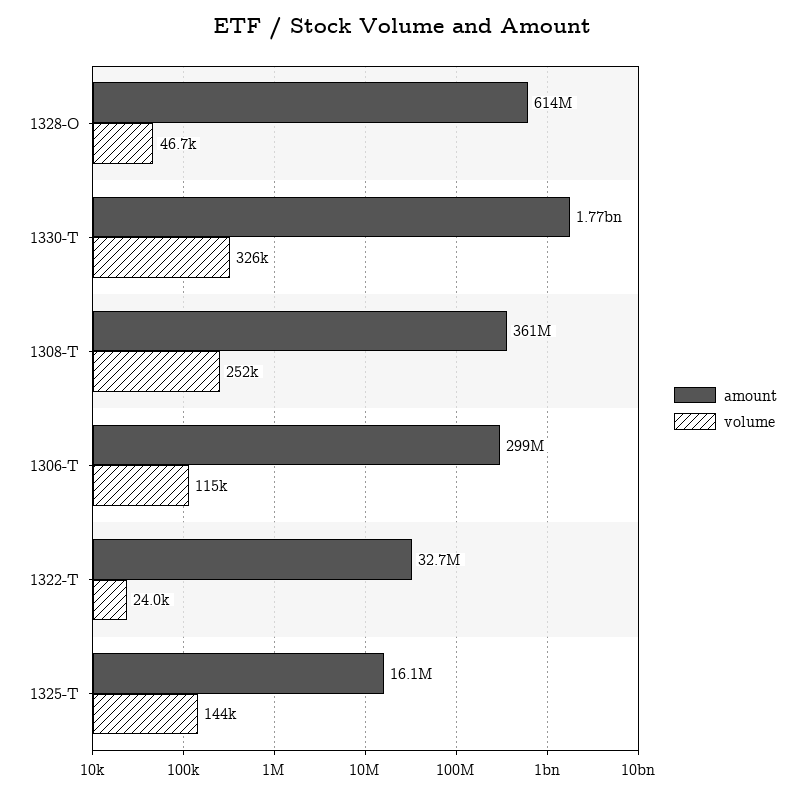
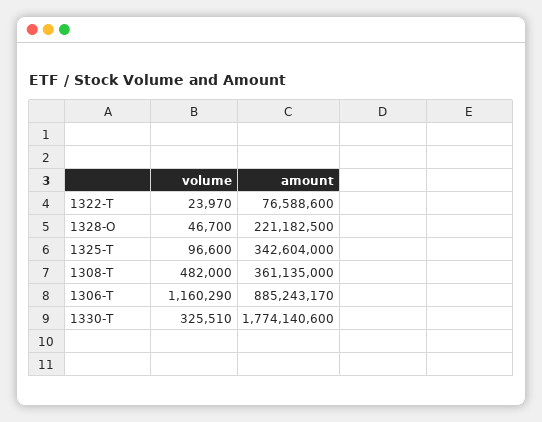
amount, 1328-O: 614000000 -> 221182500
volume, 1308-T: 252000 -> 482000
amount, 1306-T: 299000000 -> 885243170
volume, 1306-T: 115000 -> 1160290
amount, 1322-T: 32700000 -> 76588600
amount, 1325-T: 16100000 -> 342604000
volume, 1325-T: 144000 -> 96600

